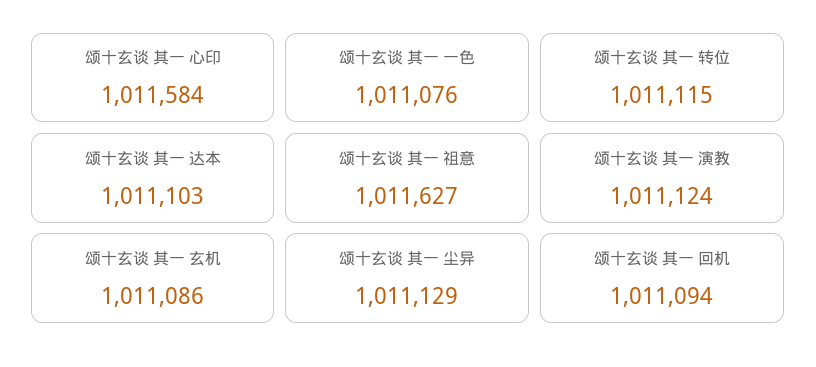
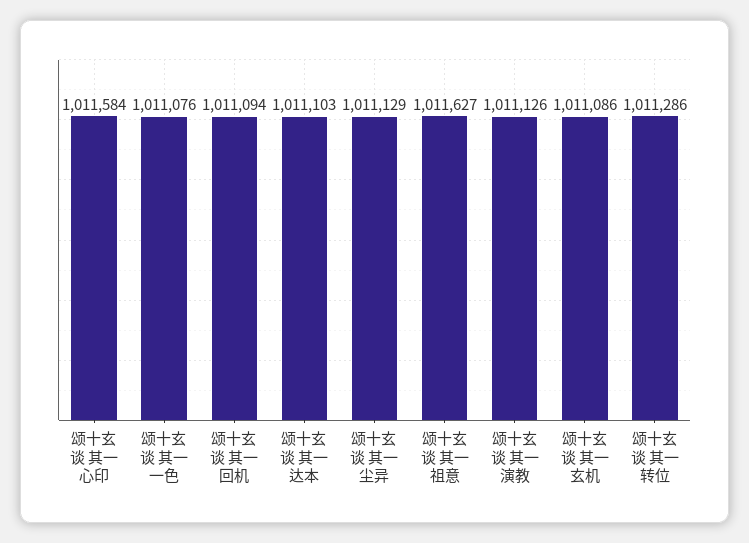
颂十玄谈 其一 转位: 1011115 -> 1011286
颂十玄谈 其一 演教: 1011124 -> 1011126

